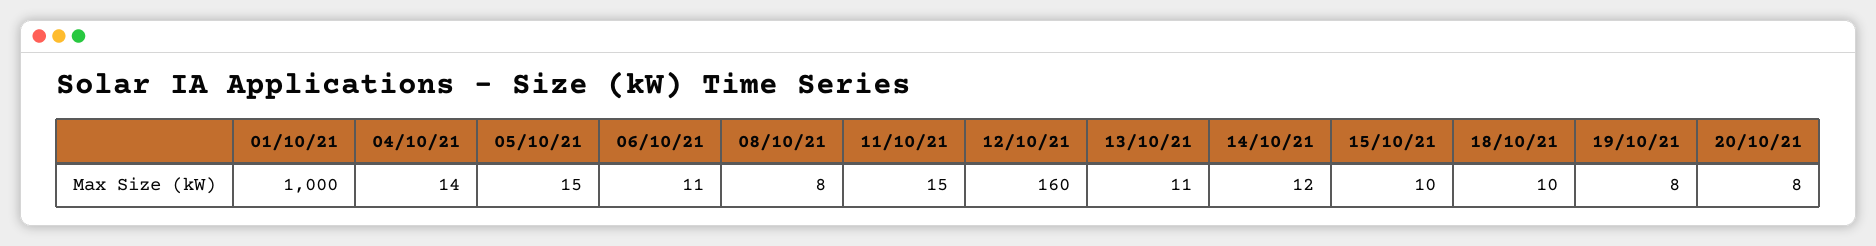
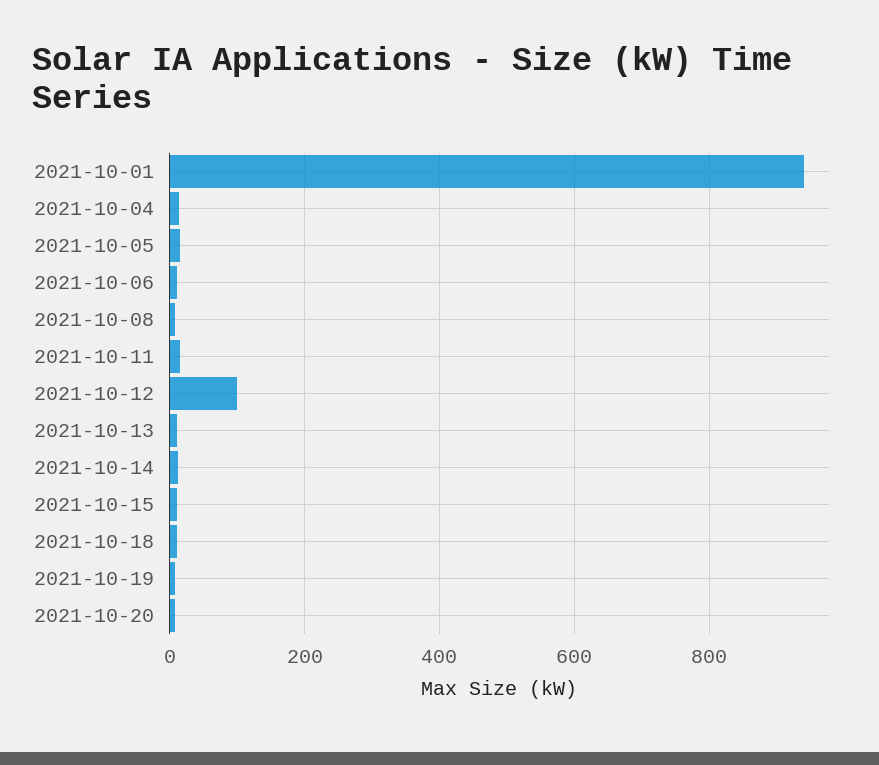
01/10/21: 1000 -> 940
12/10/21: 160 -> 100

